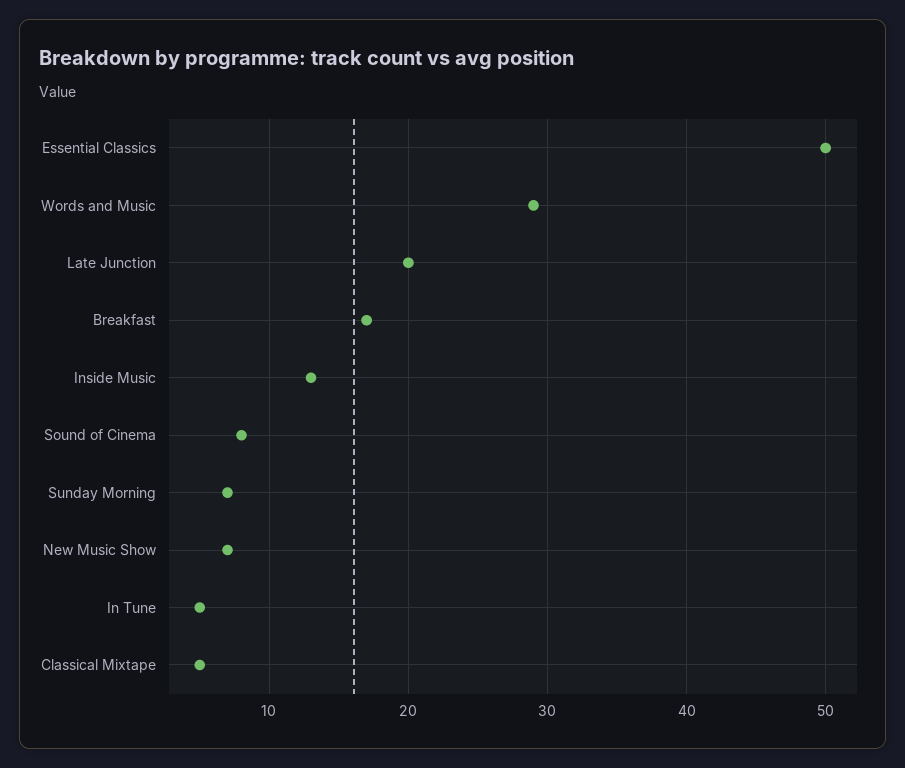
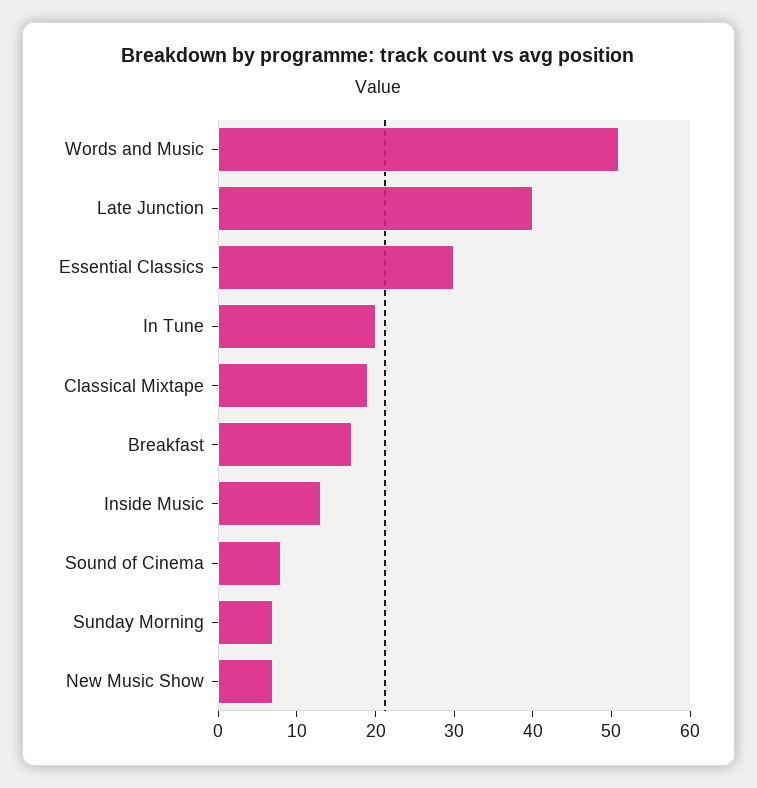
Essential Classics: 50 -> 30
Words and Music: 29 -> 50
Late Junction: 20 -> 40
In Tune: 5 -> 20
Classical Mixtape: 5 -> 20

